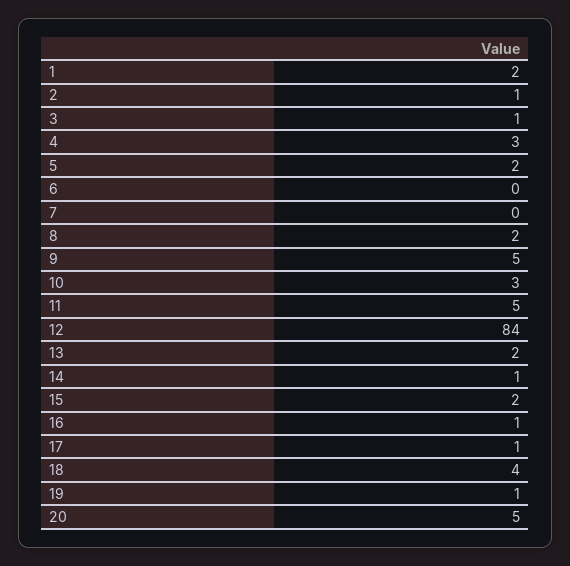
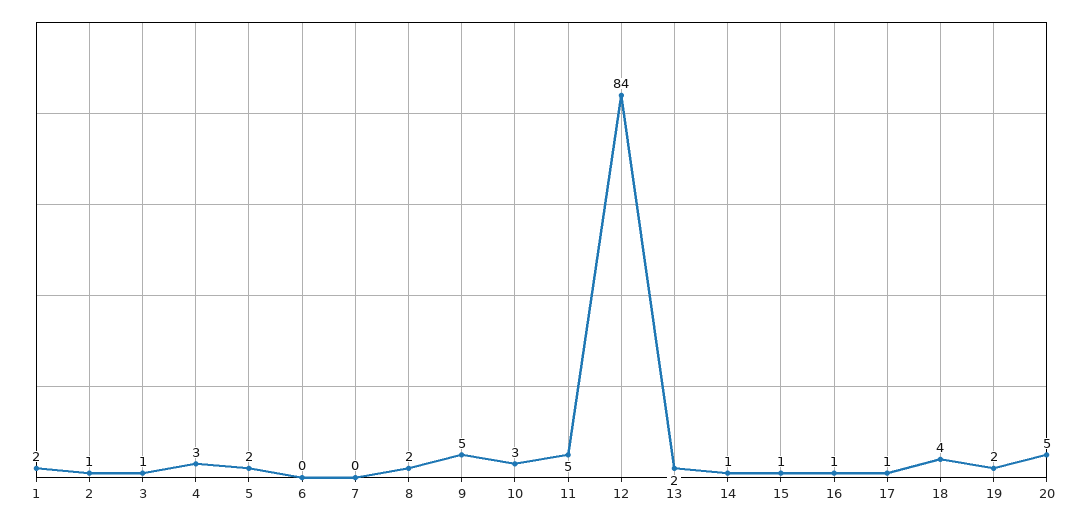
15: 2 -> 1
19: 1 -> 2

